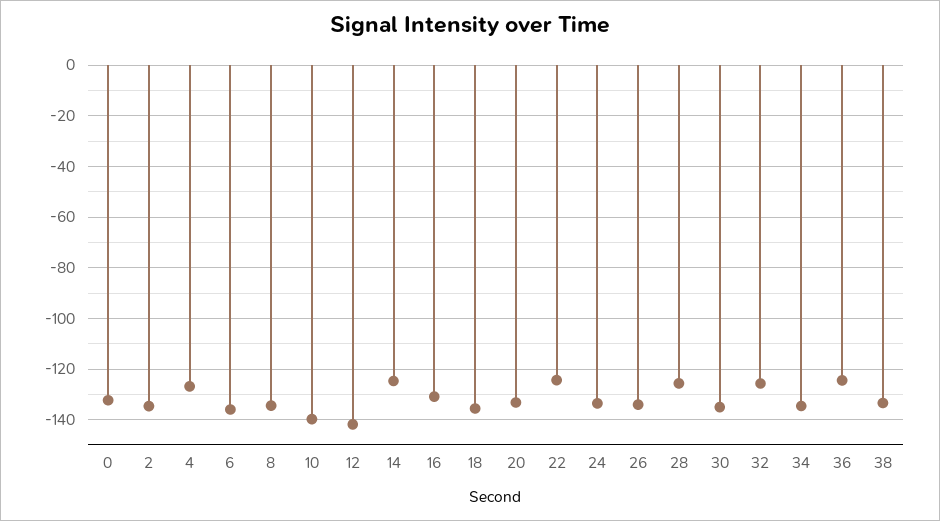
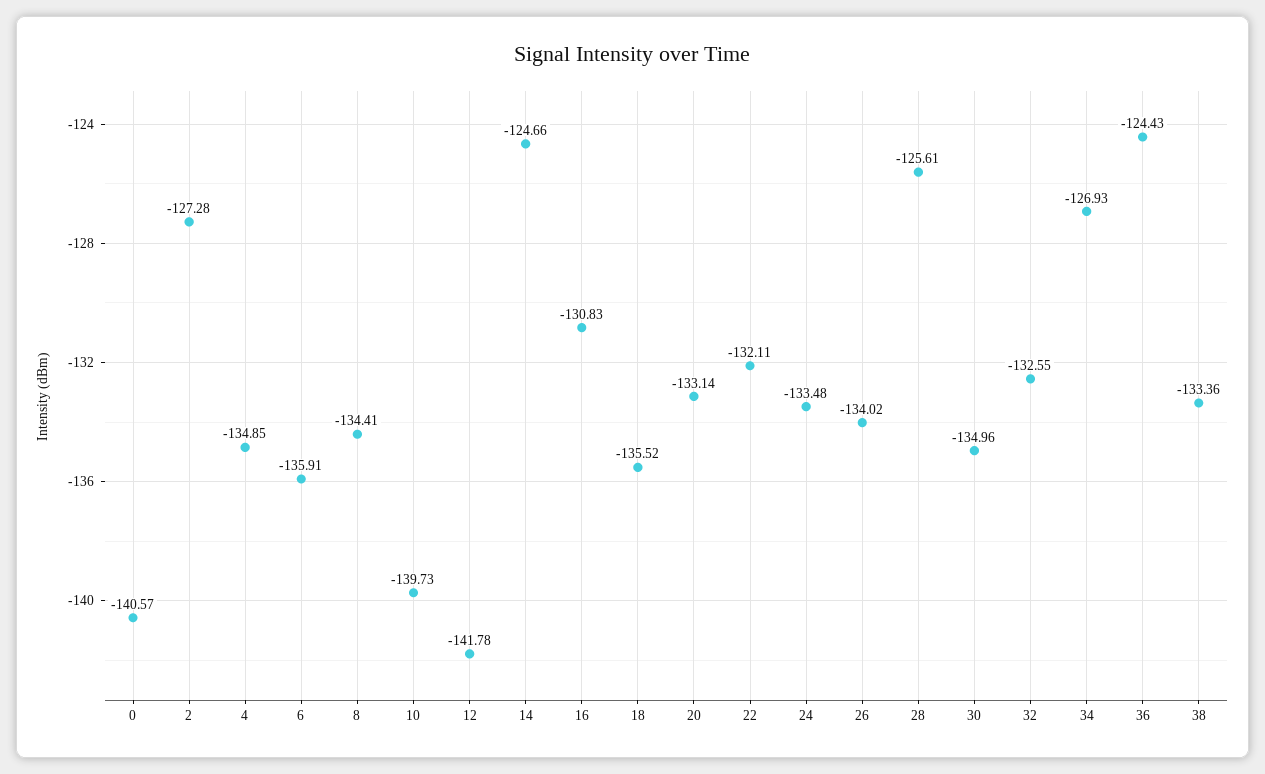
0: -132.5 -> -140.57
2: -135 -> -127.28
4: -127.5 -> -134.85
22: -125 -> -132.11
32: -125 -> -132.55
34: -135 -> -126.93

